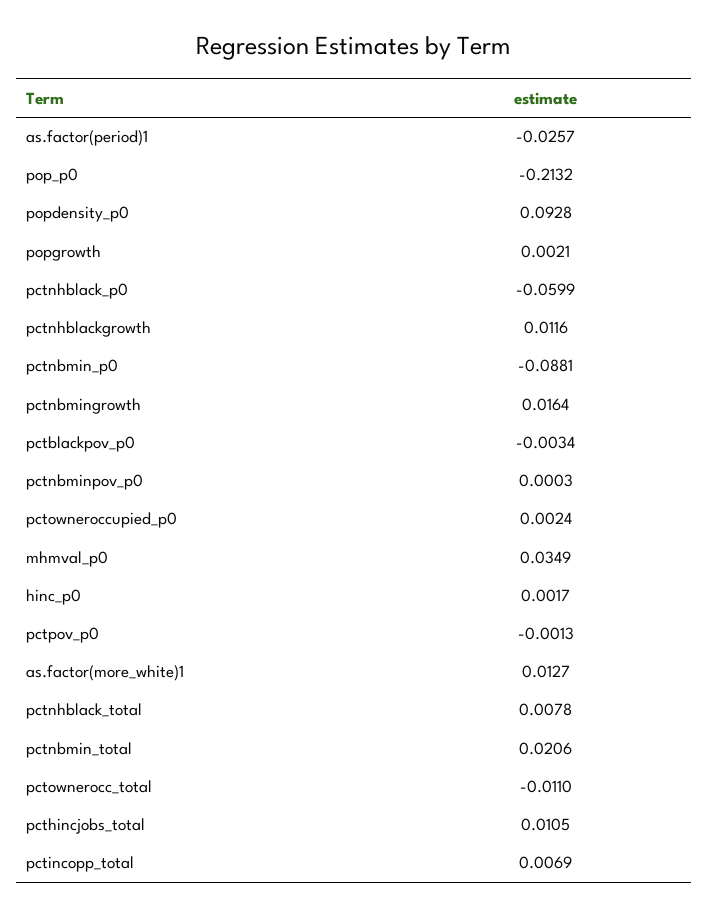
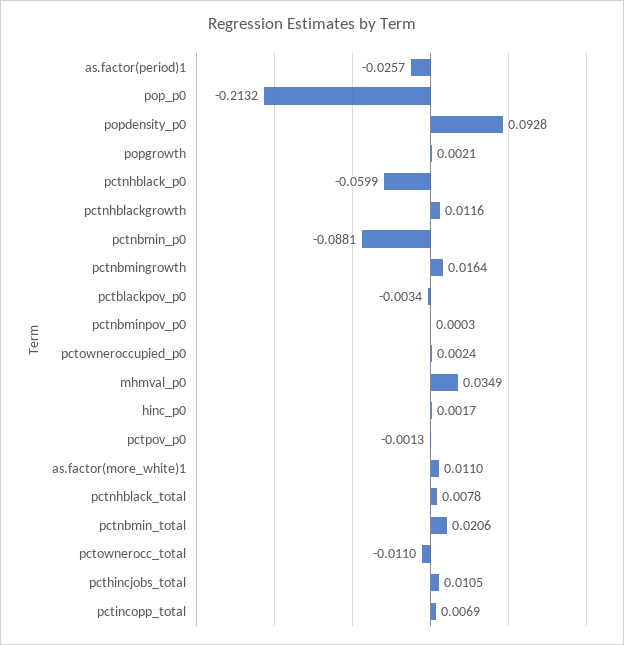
as.factor(more_white)1: 0.0127 -> 0.011

